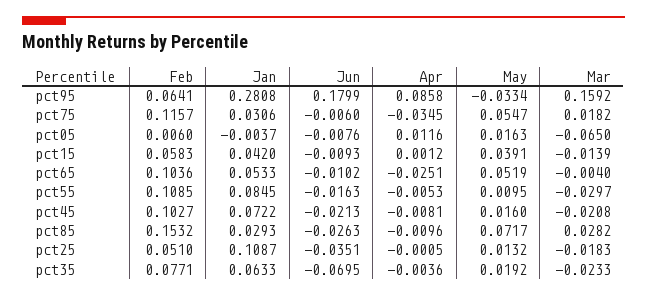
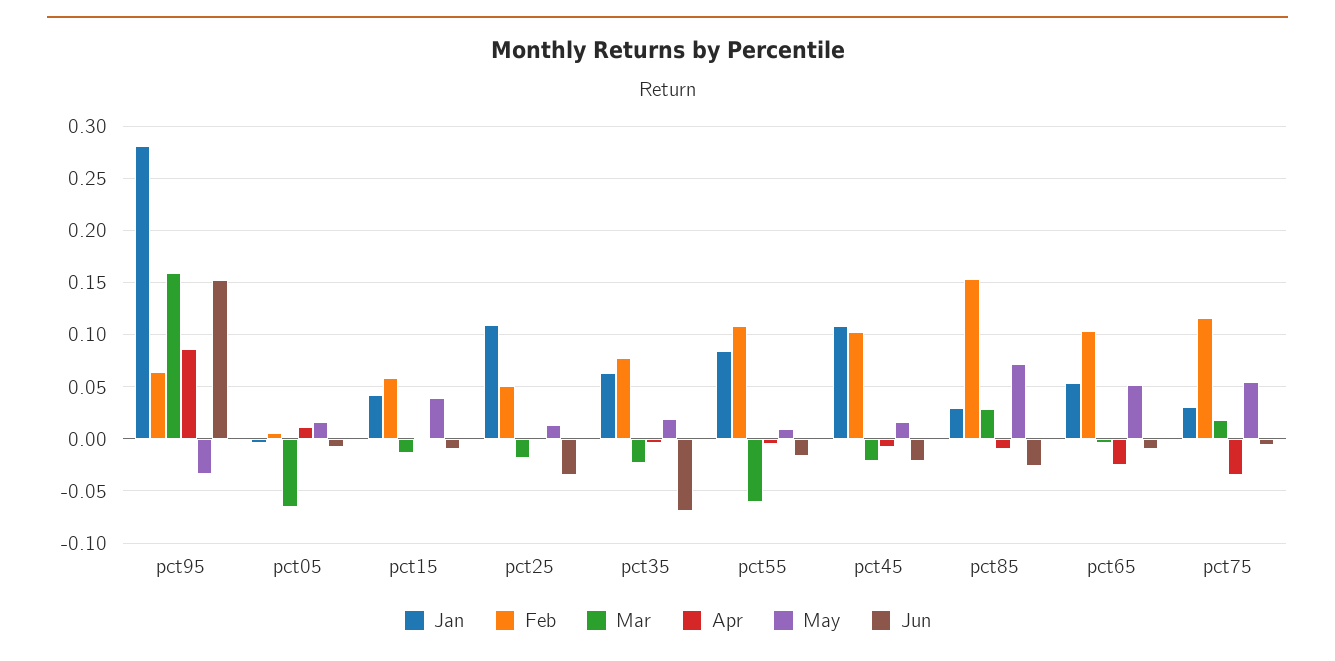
Jun, pct95: 0.1799 -> 0.15
Mar, pct55: -0.0297 -> -0.06
Jan, pct45: 0.0722 -> 0.11

